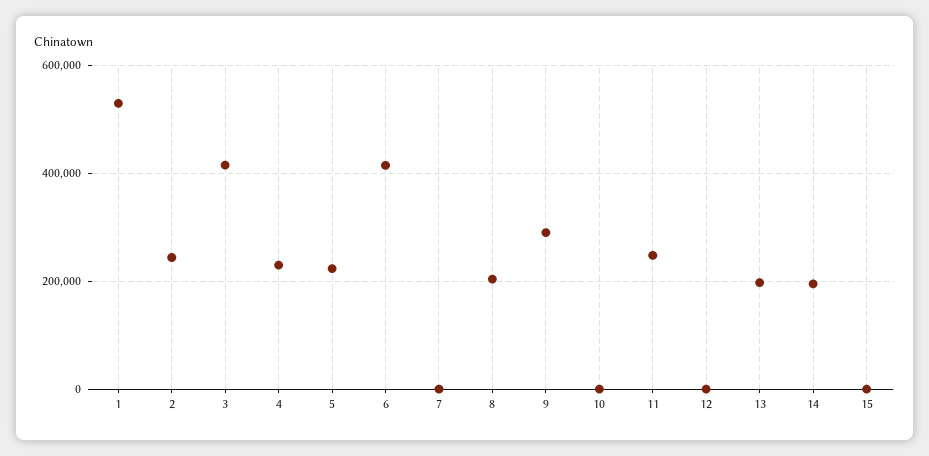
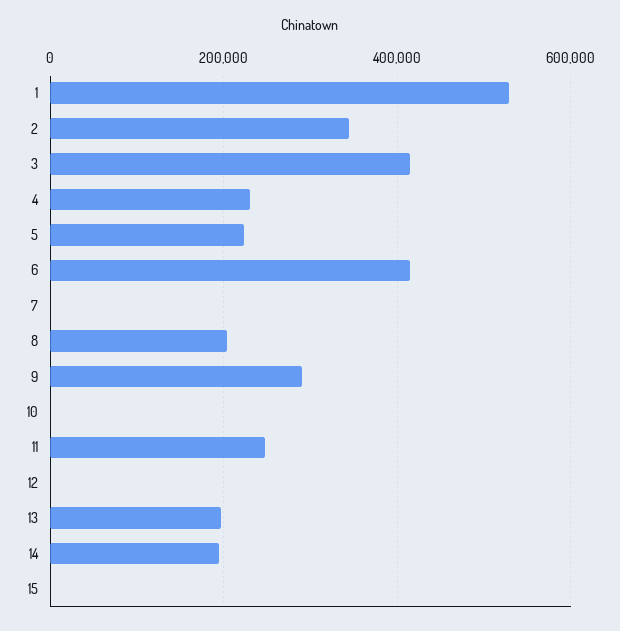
2: 240000 -> 340000

